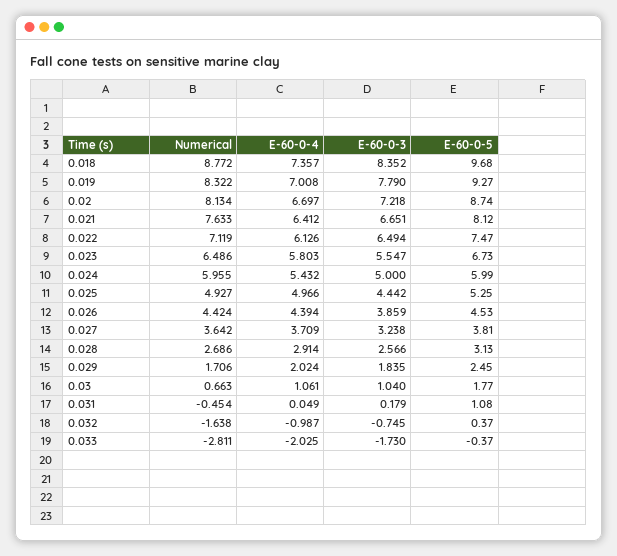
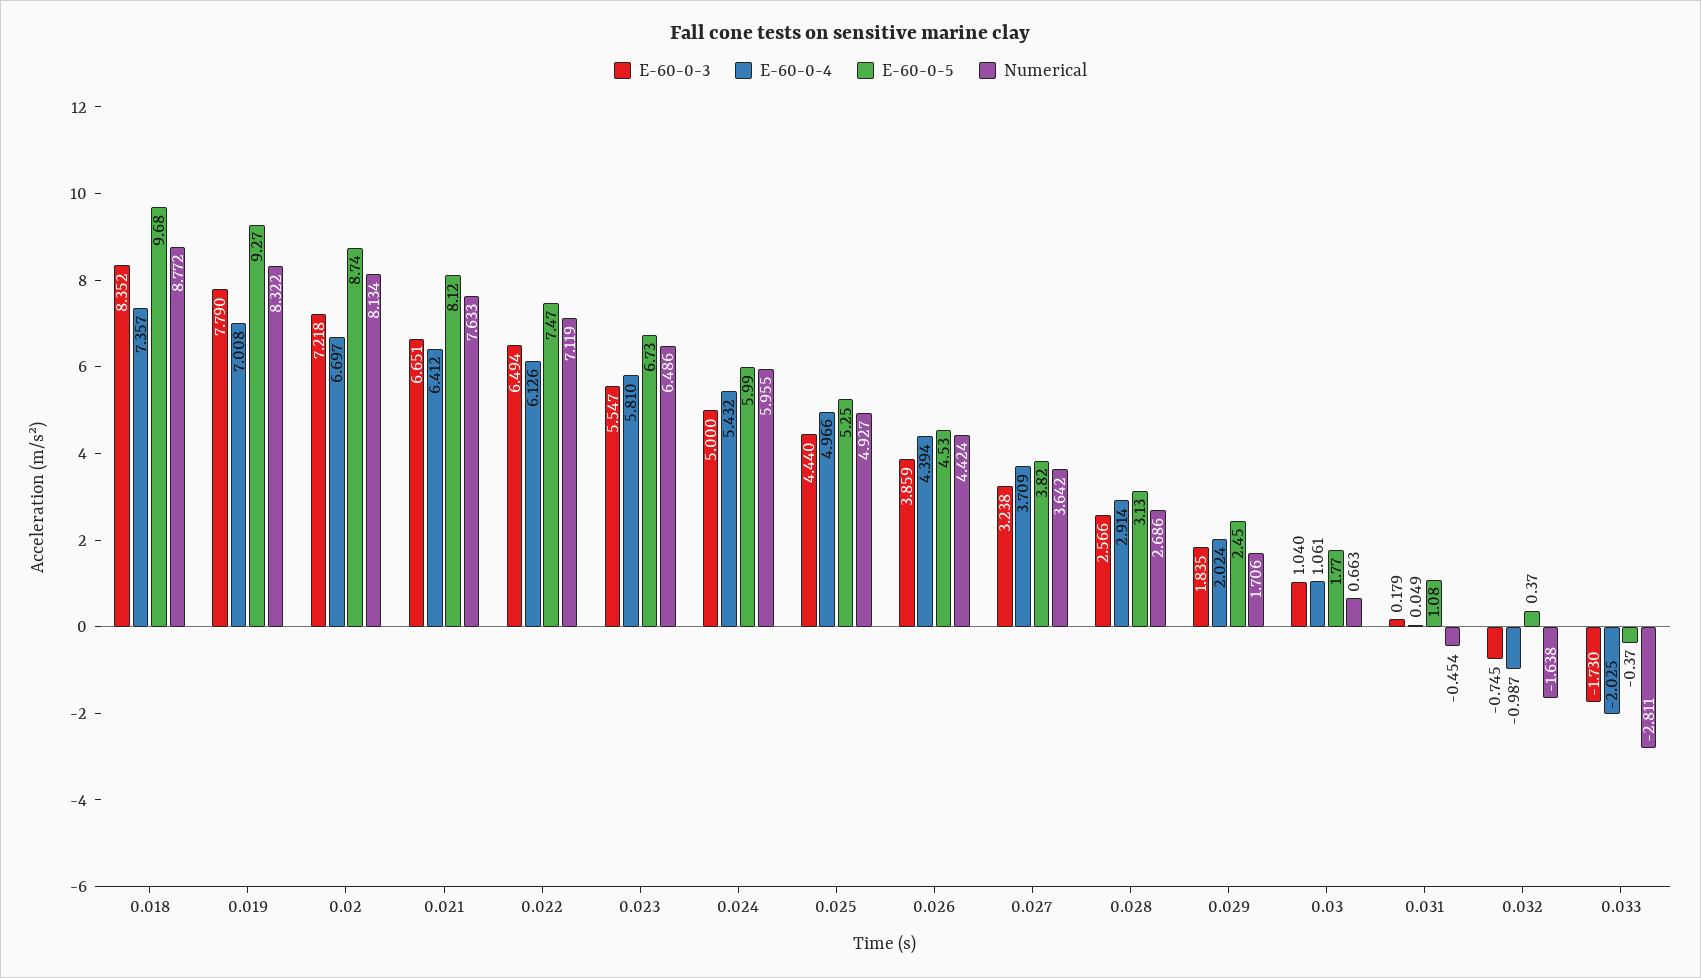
E-60-0-4, 0.023: 5.803 -> 5.81
E-60-0-3, 0.025: 4.442 -> 4.44
E-60-0-5, 0.027: 3.81 -> 3.82

